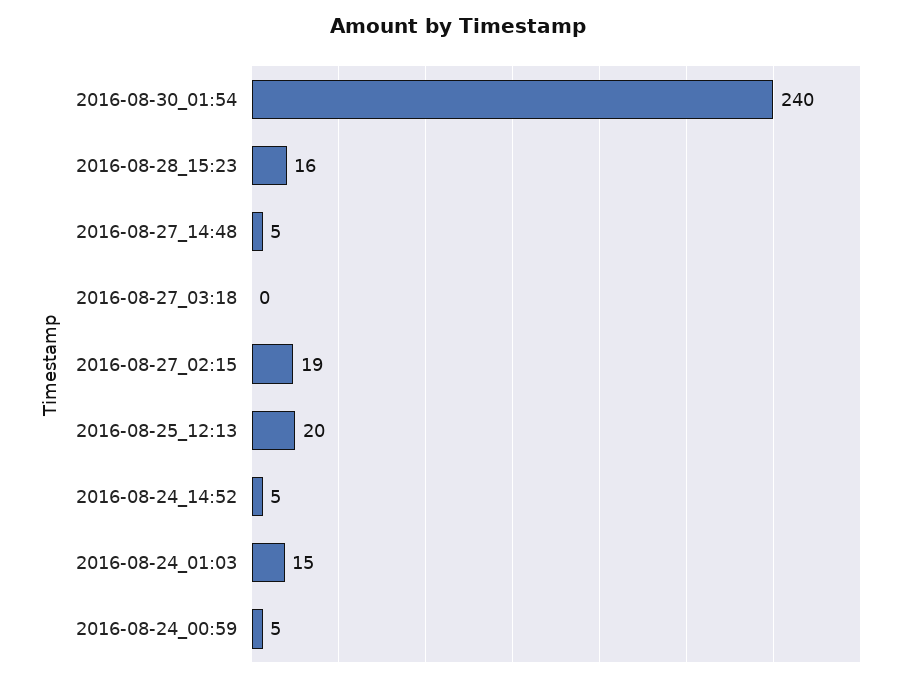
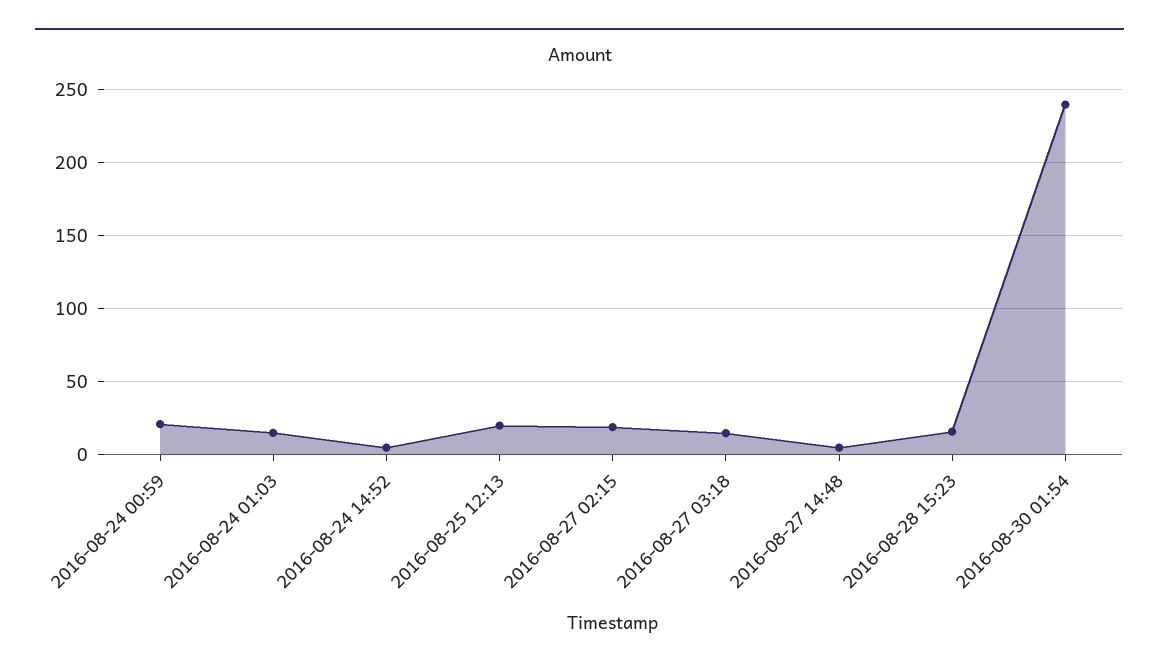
2016-08-27_03:18: 0 -> 15
2016-08-24_00:59: 5 -> 20

